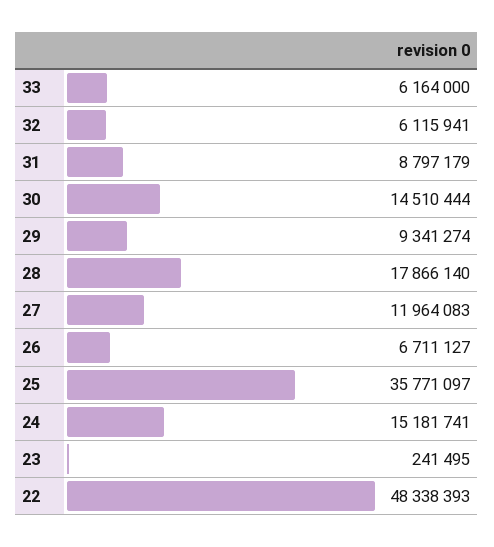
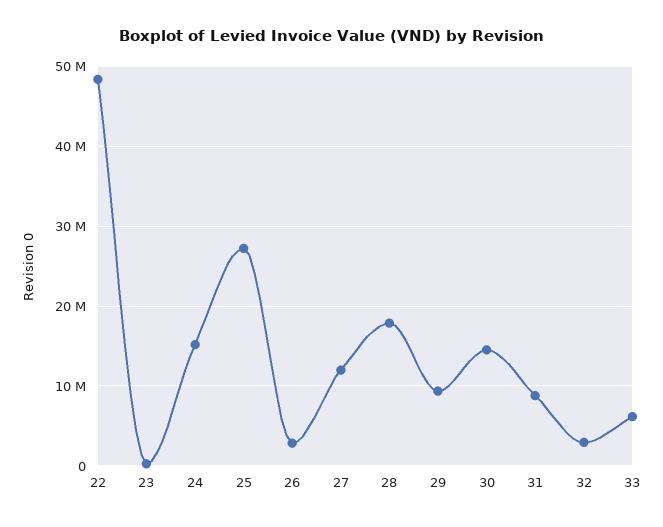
32: 6115941 -> 3000000
26: 6711127 -> 3000000
25: 35771097 -> 27000000

